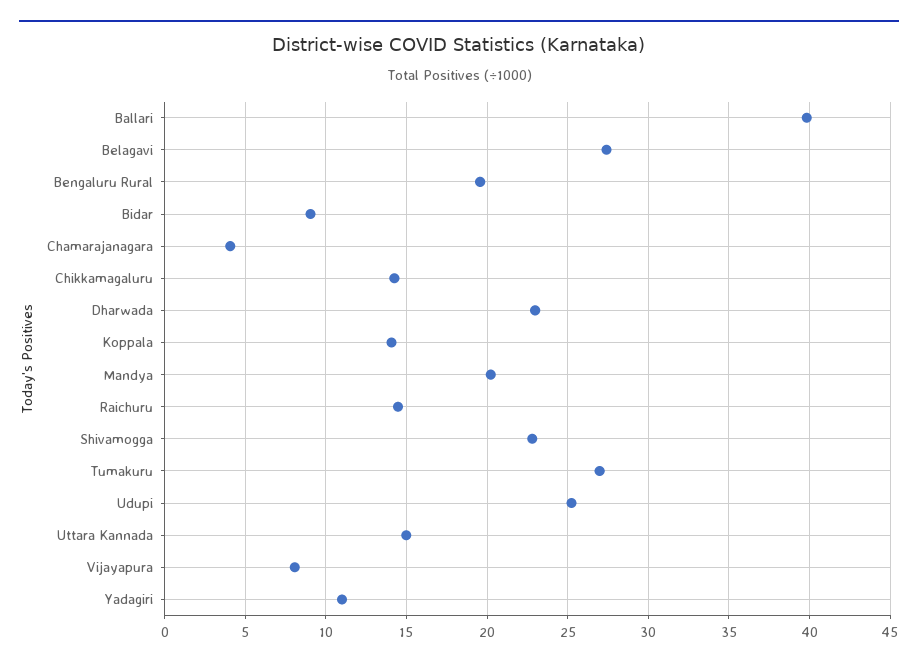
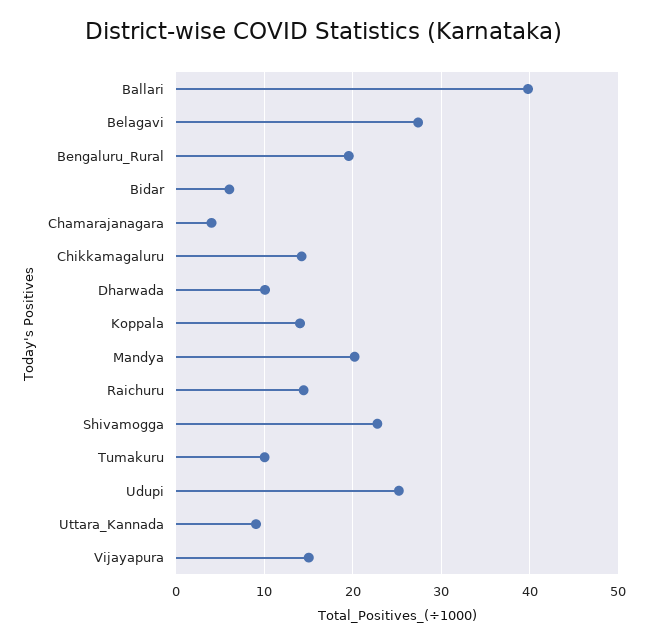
Bidar: 9 -> 6
Dharwada: 23 -> 10
Tumakuru: 27 -> 10
Uttara Kannada: 15 -> 9
Vijayapura: 8 -> 15
Yadagiri: 11 -> none

